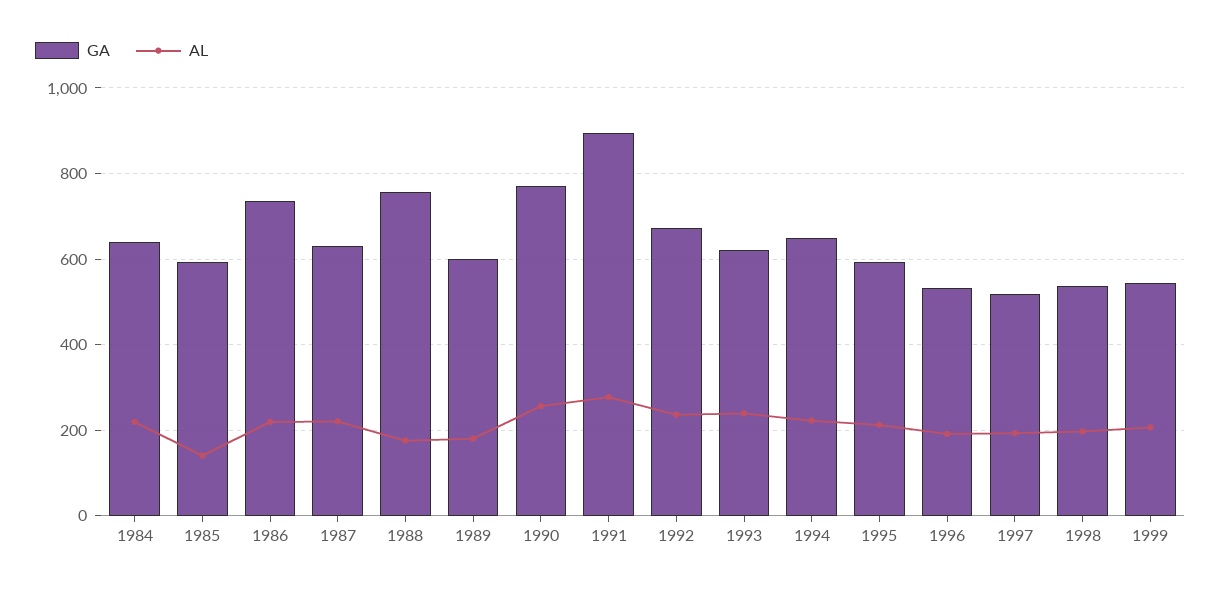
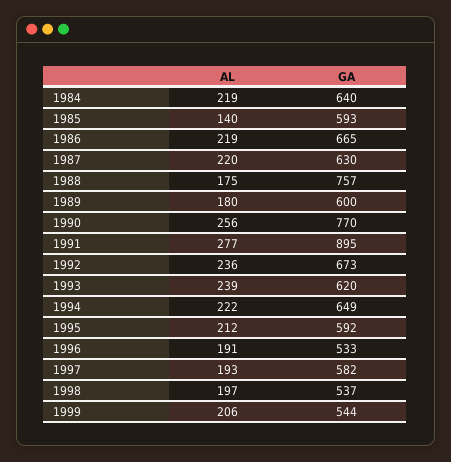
GA, 1986: 740 -> 665
GA, 1997: 520 -> 582

